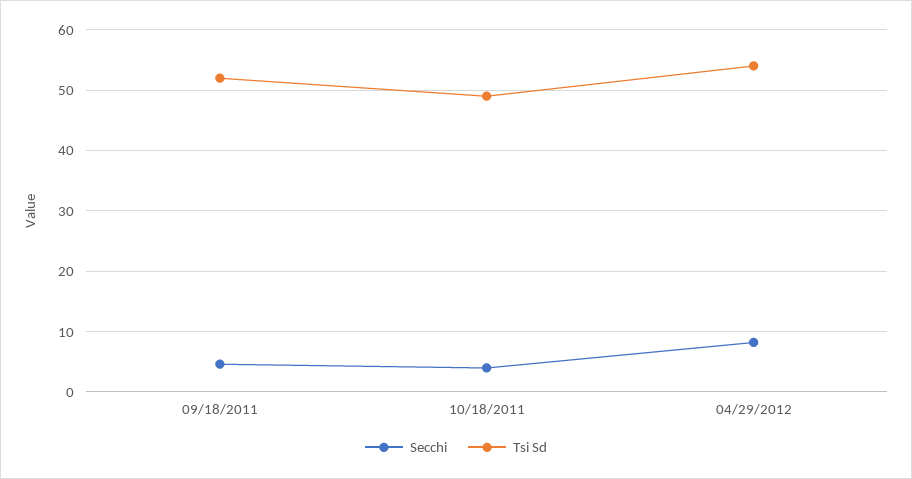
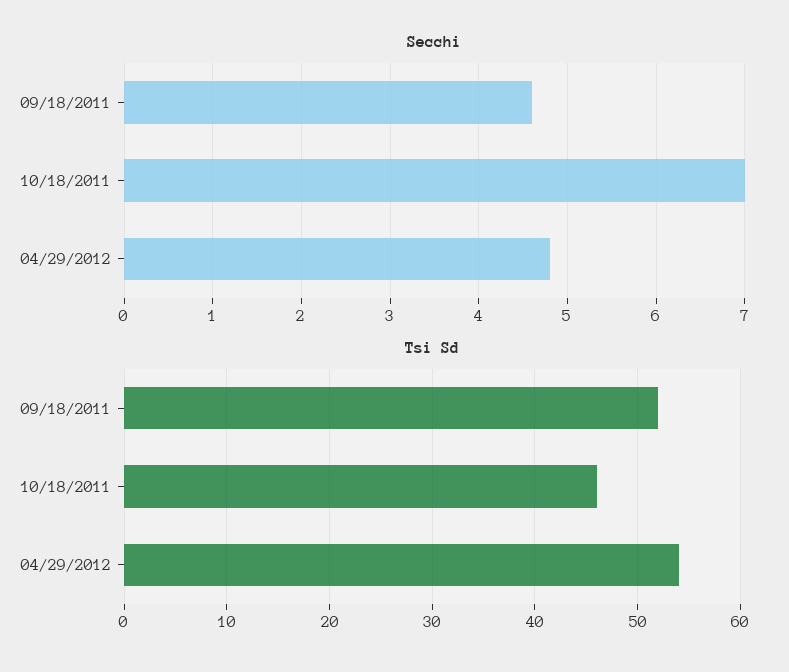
Secchi, 10/18/2011: 4 -> 7
Tsi Sd, 10/18/2011: 49 -> 46
Secchi, 04/29/2012: 8 -> 4.8

